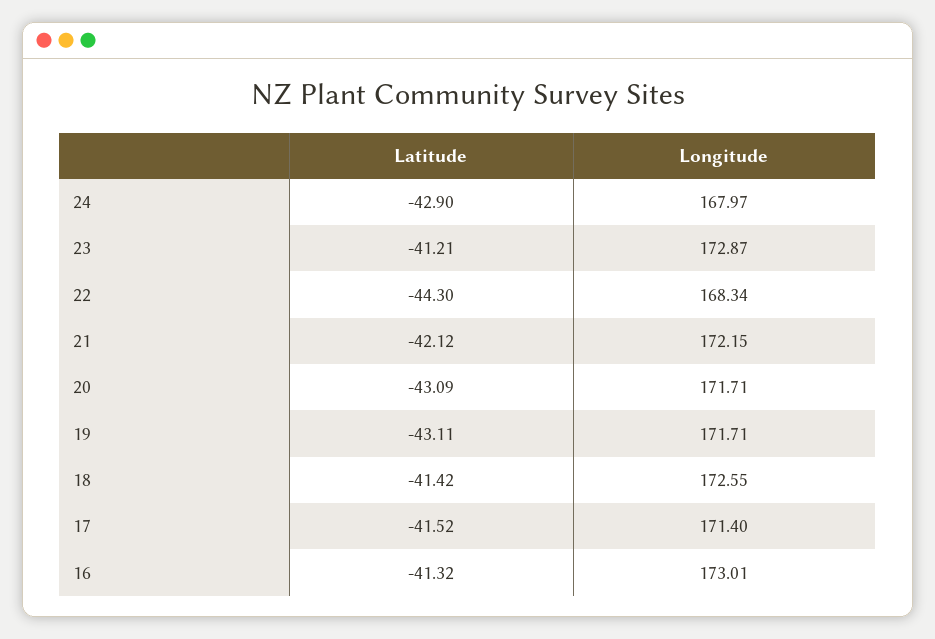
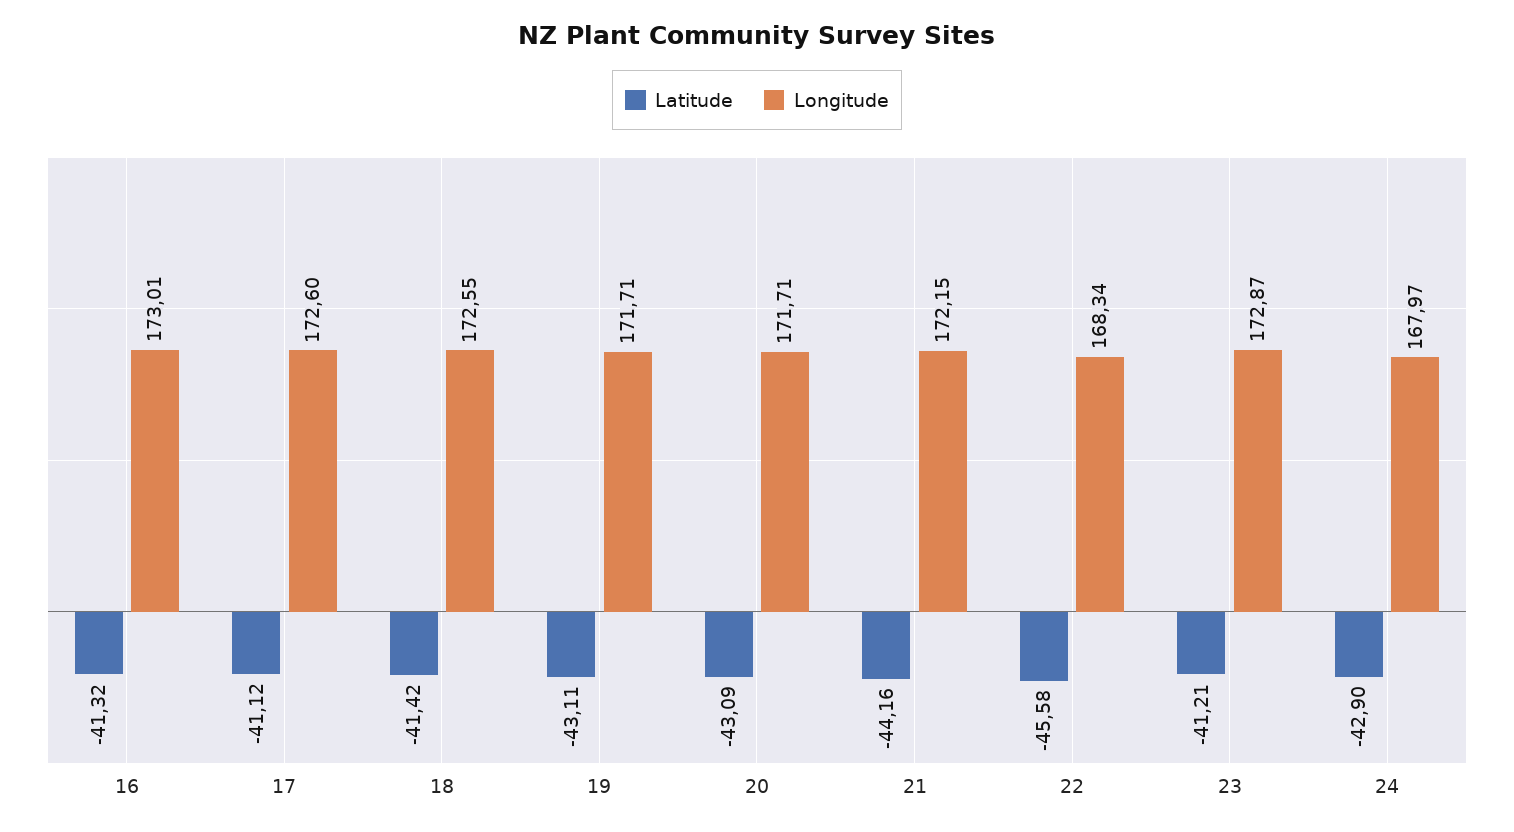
Latitude, 22: -44.3 -> -45.58
Latitude, 21: -42.12 -> -44.16
Latitude, 17: -41.52 -> -41.12
Longitude, 17: 171.4 -> 172.6

